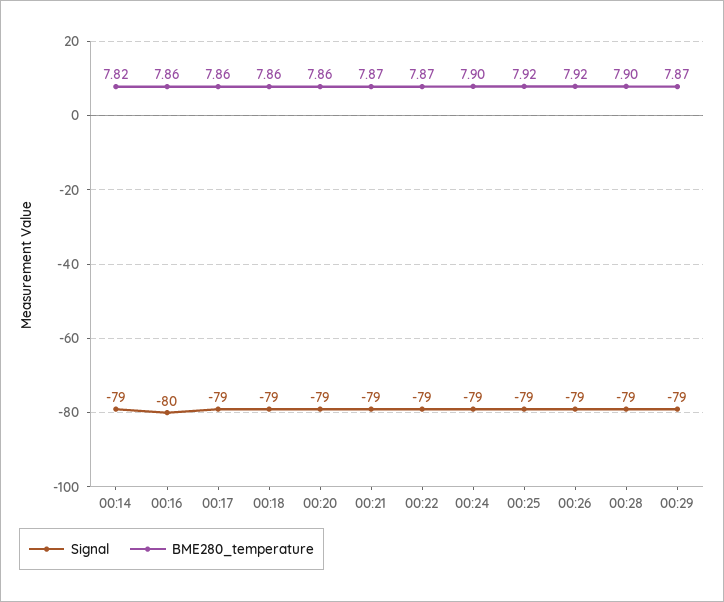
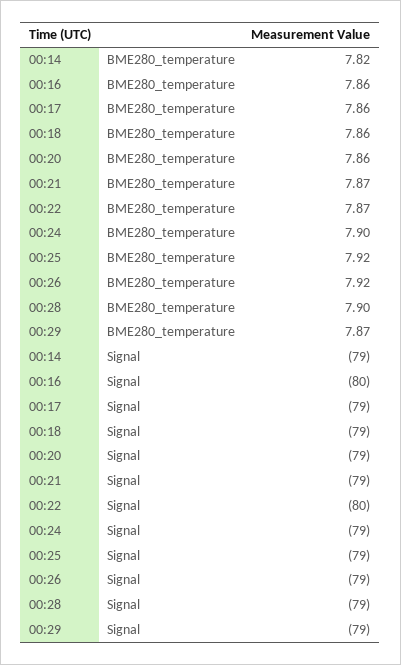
Signal, 00:22: -79 -> -80

